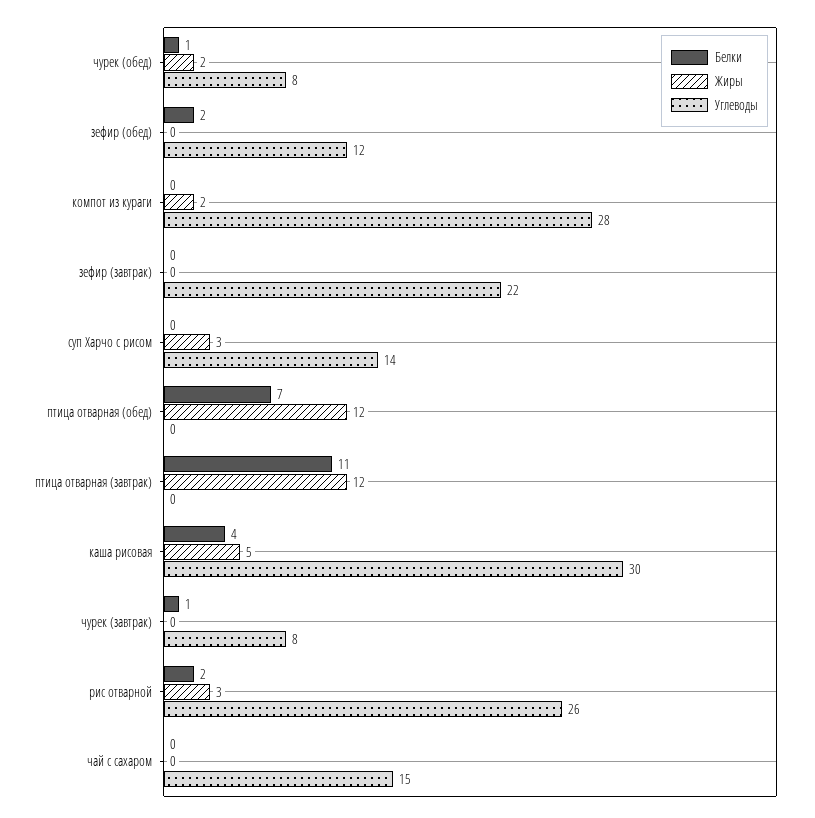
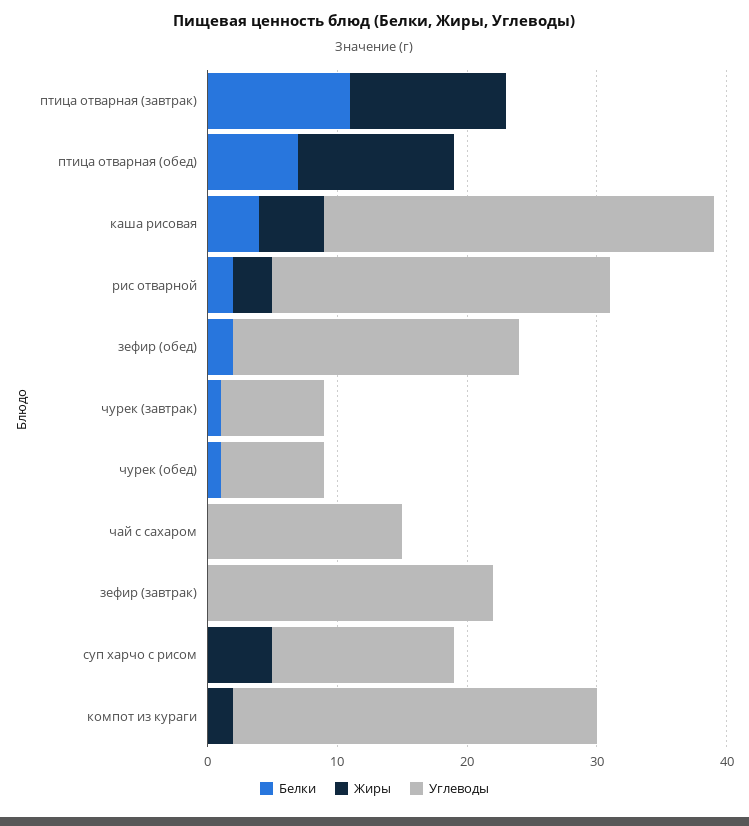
Жиры, чурек (обед): 2 -> 0
Углеводы, зефир (обед): 12 -> 22
Жиры, суп Харчо с рисом: 3 -> 5

